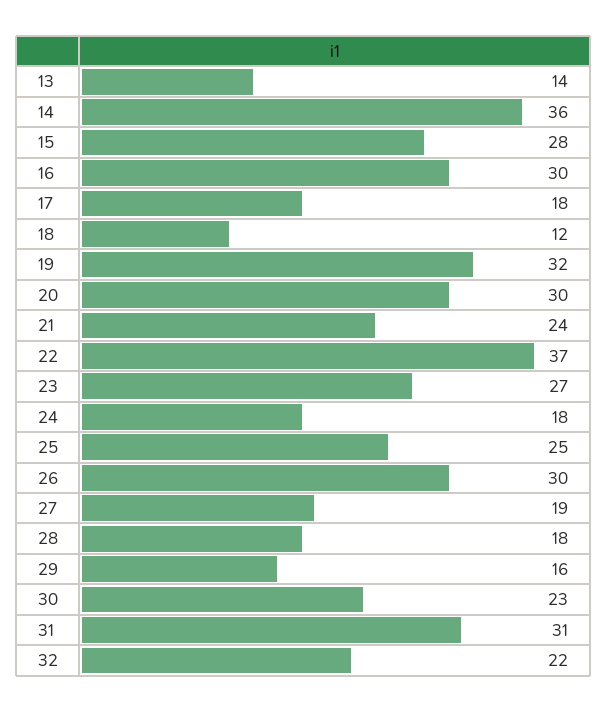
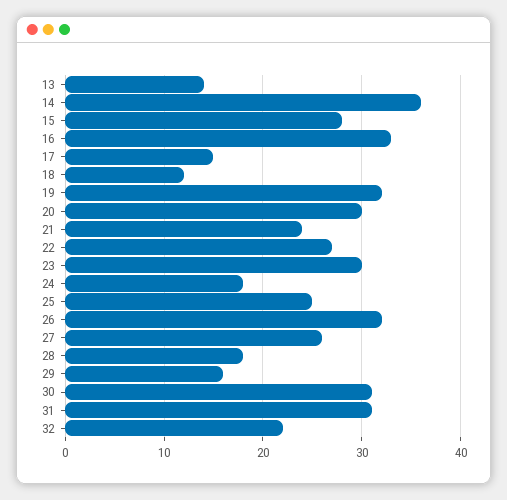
16: 30 -> 33
17: 18 -> 15
22: 37 -> 27
23: 27 -> 30
26: 30 -> 32
27: 19 -> 26
30: 23 -> 31

